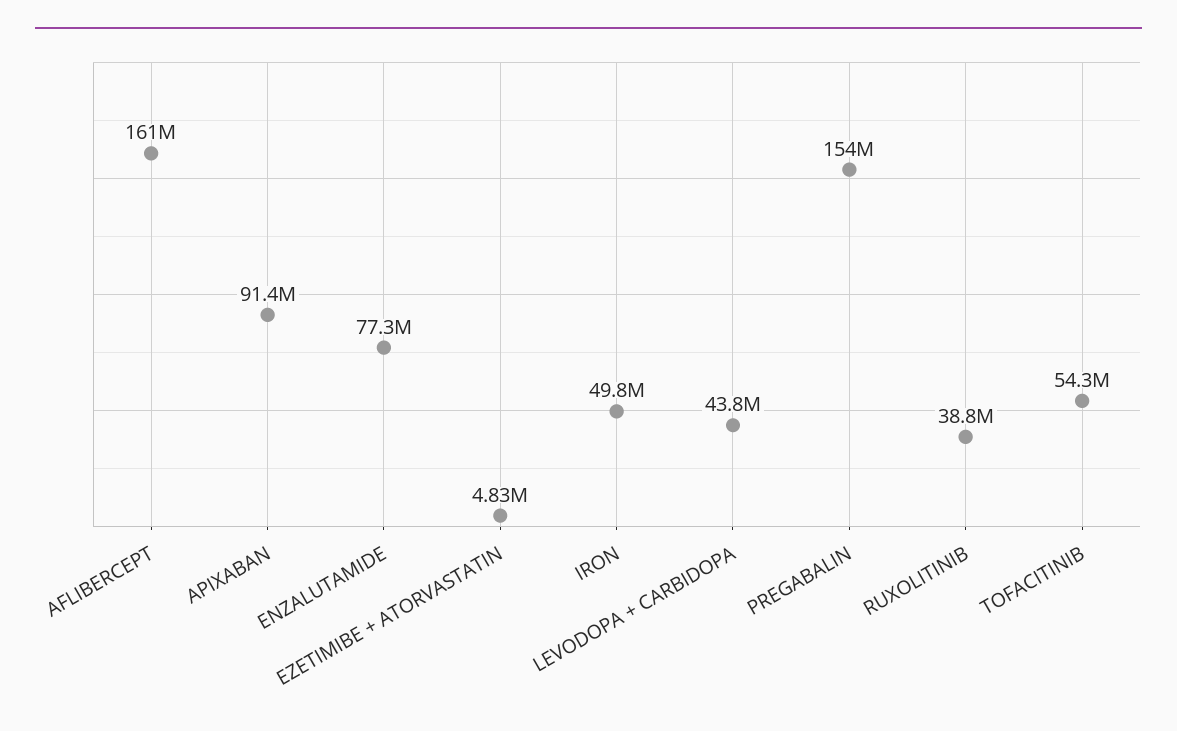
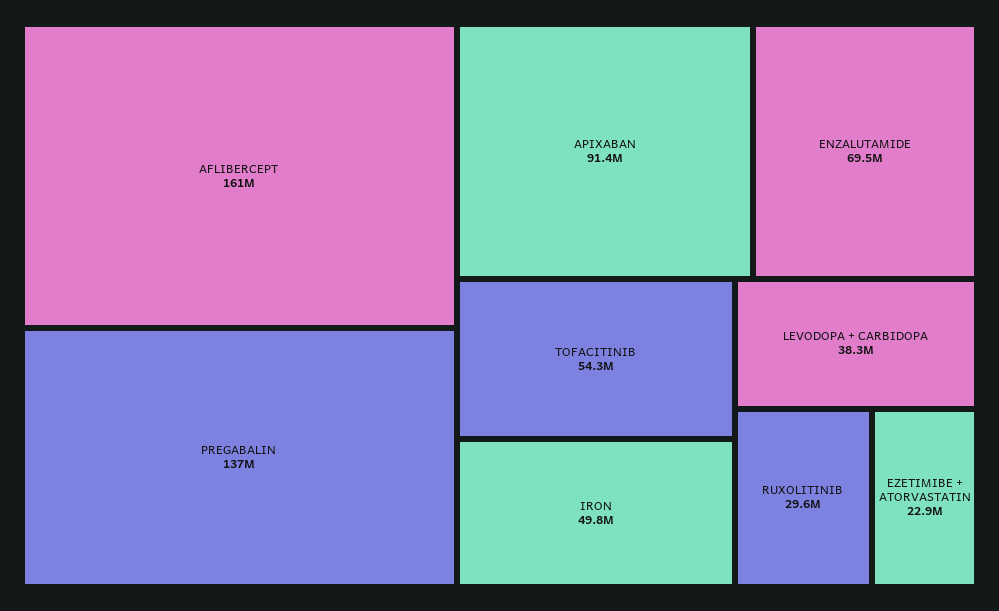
ENZALUTAMIDE: 77300000 -> 69500000
EZETIMIBE + ATORVASTATIN: 4830000 -> 22900000
LEVODOPA + CARBIDOPA: 43800000 -> 38300000
PREGABALIN: 154000000 -> 137000000
RUXOLITINIB: 38800000 -> 29600000

